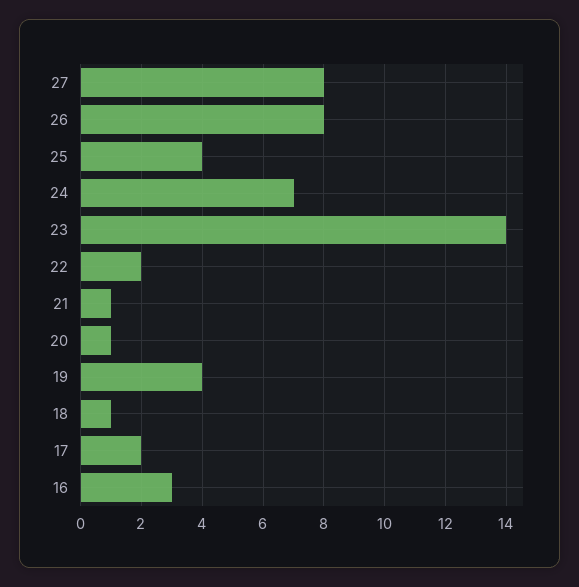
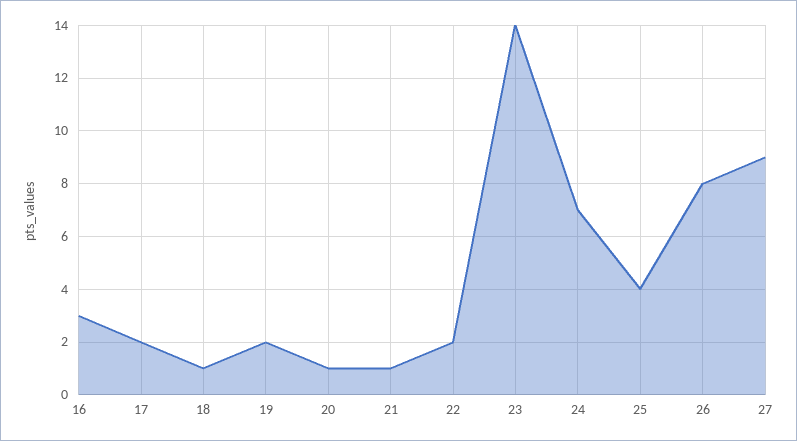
27: 8 -> 9
19: 4 -> 2

